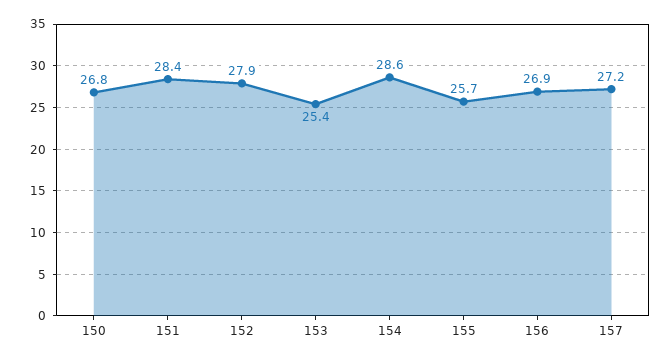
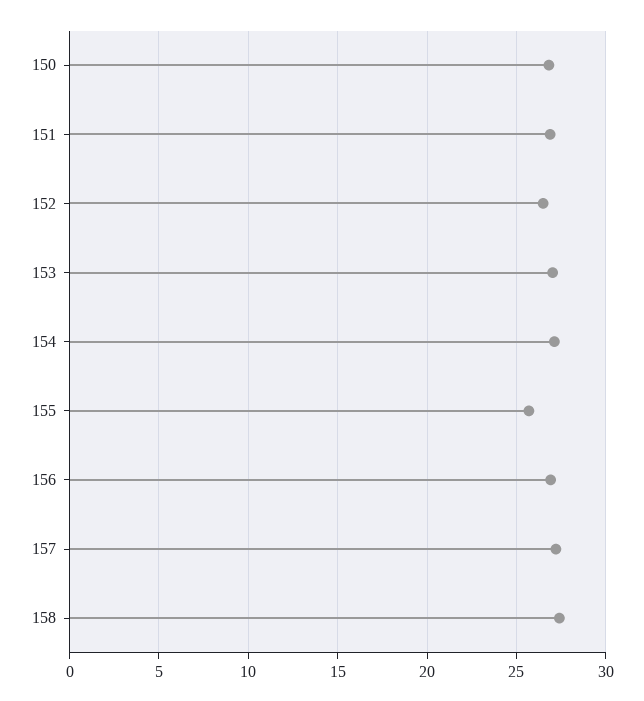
151: 28.4 -> 27
152: 27.9 -> 26.5
153: 25.4 -> 27
154: 28.6 -> 27
158: none -> 27.5

